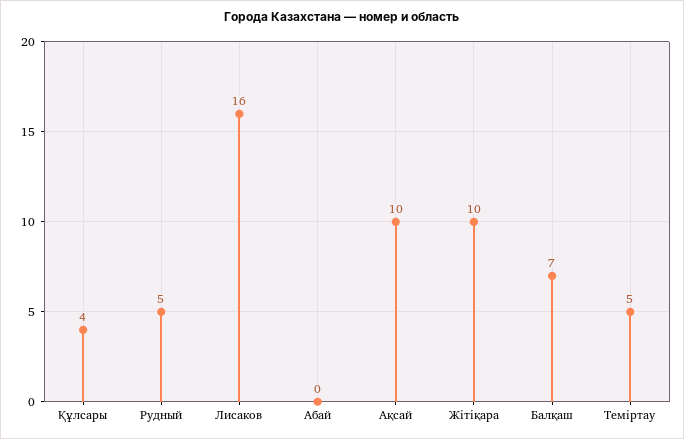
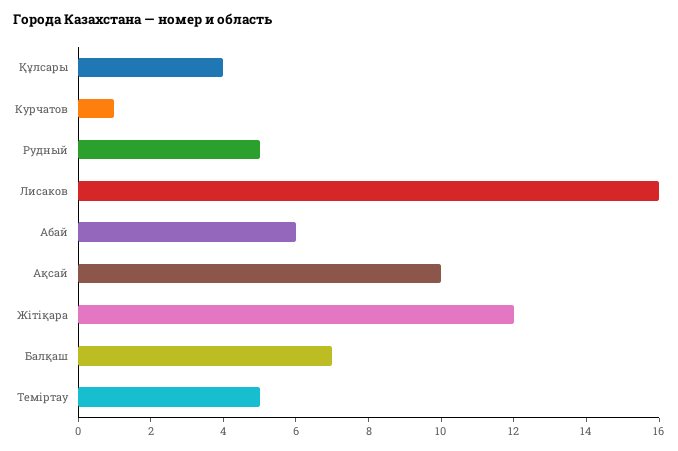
Абай: 0 -> 6
Жітіқара: 10 -> 12
Курчатов: none -> 1

